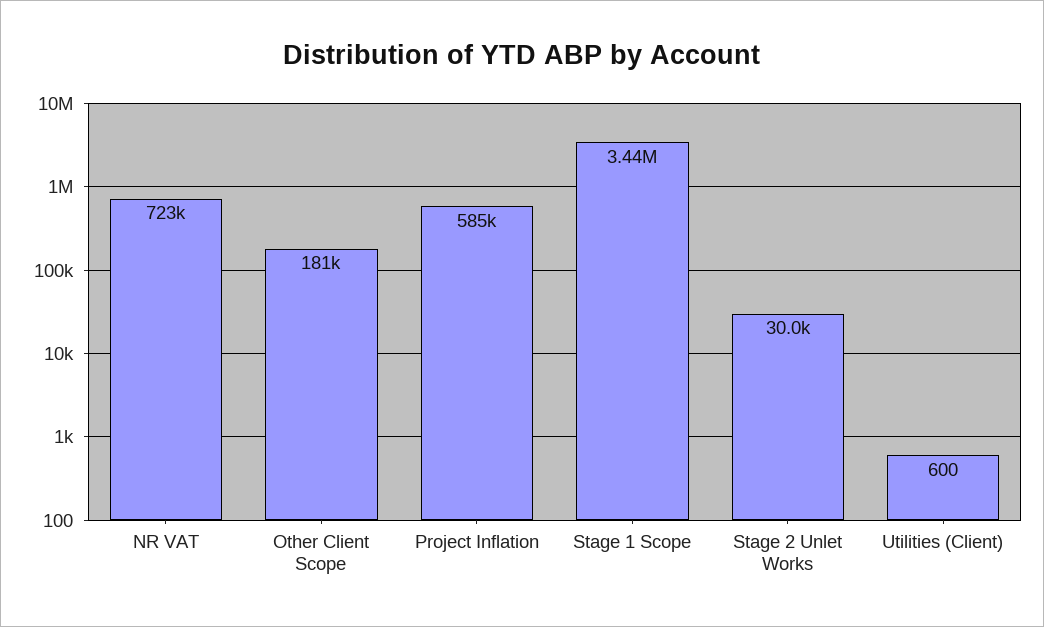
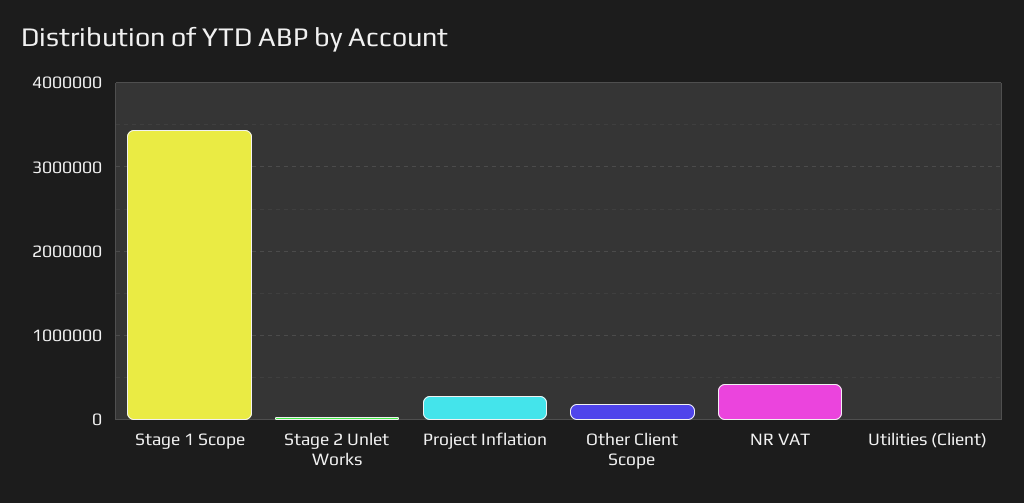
NR VAT: 723000 -> 400000
Project Inflation: 585000 -> 300000

